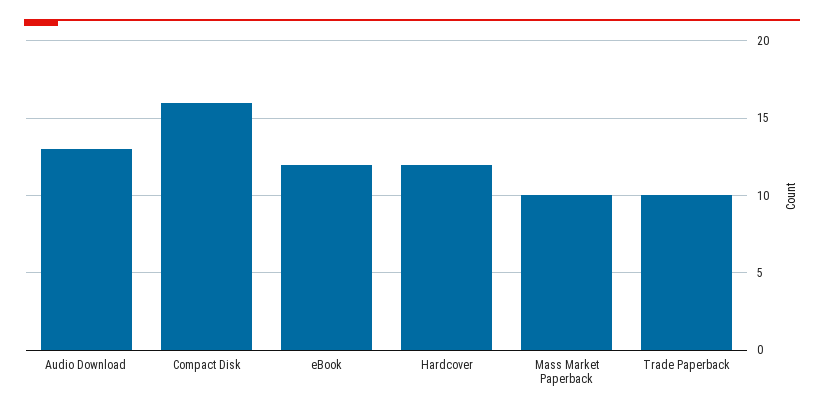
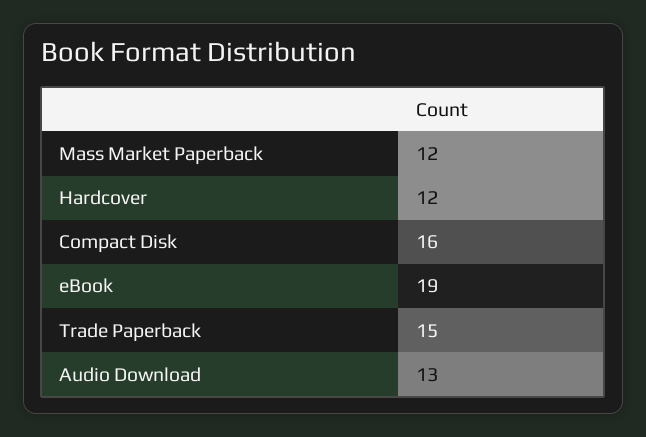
eBook: 12 -> 19
Mass Market Paperback: 10 -> 12
Trade Paperback: 10 -> 15

